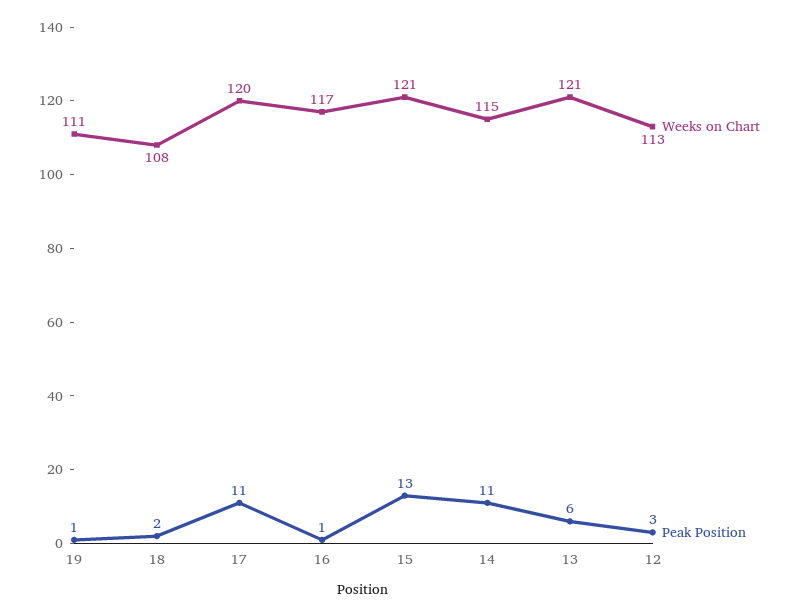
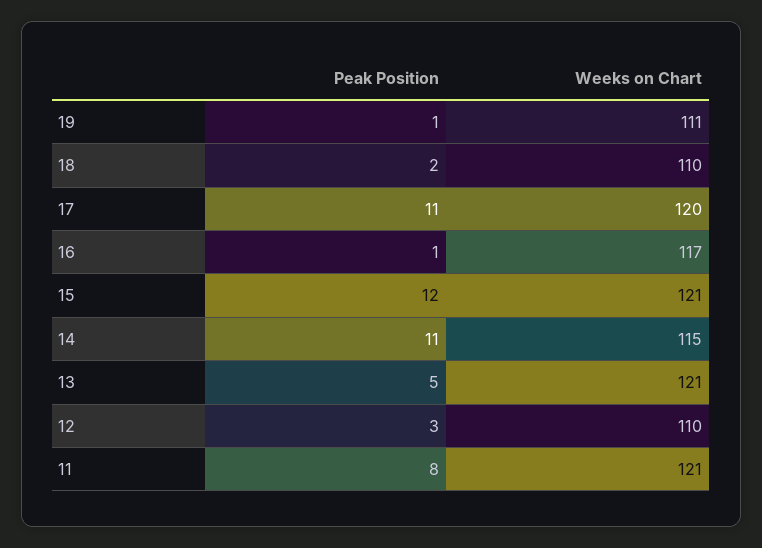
Weeks on Chart, 18: 108 -> 110
Peak Position, 15: 13 -> 12
Peak Position, 13: 6 -> 5
Weeks on Chart, 12: 113 -> 110
Peak Position, 11: none -> 8
Weeks on Chart, 11: none -> 121

